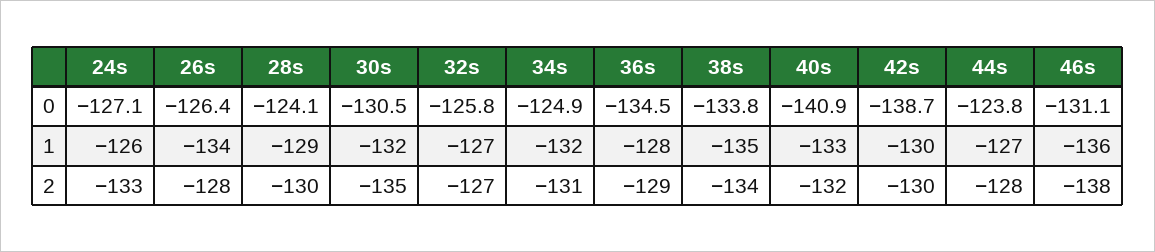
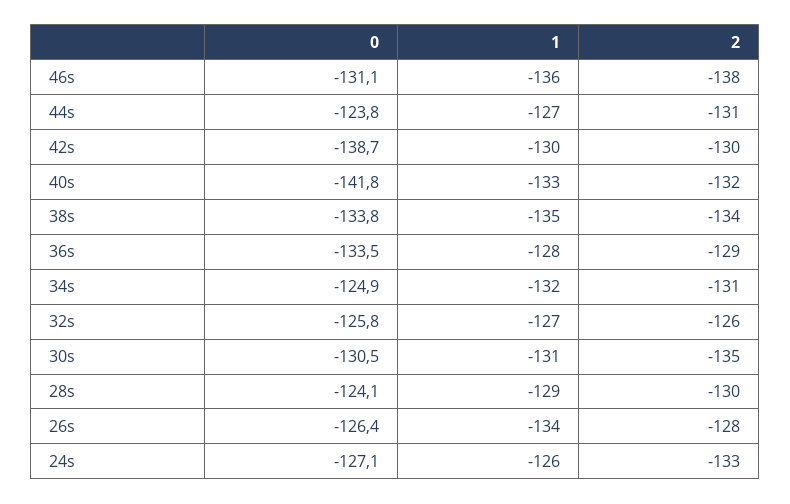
36s, 0: -134.5 -> -133.5
40s, 0: -140.9 -> -141.8
30s, 1: -132 -> -131
32s, 2: -127 -> -126
44s, 2: -128 -> -131

